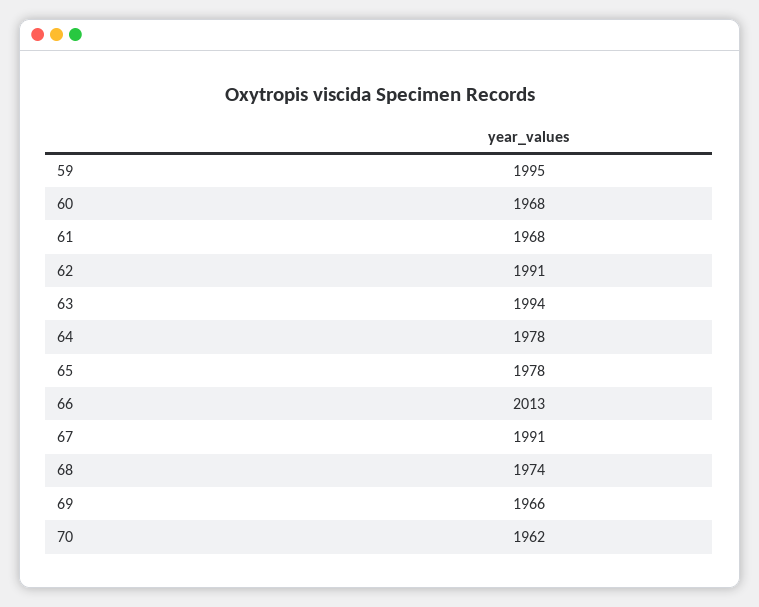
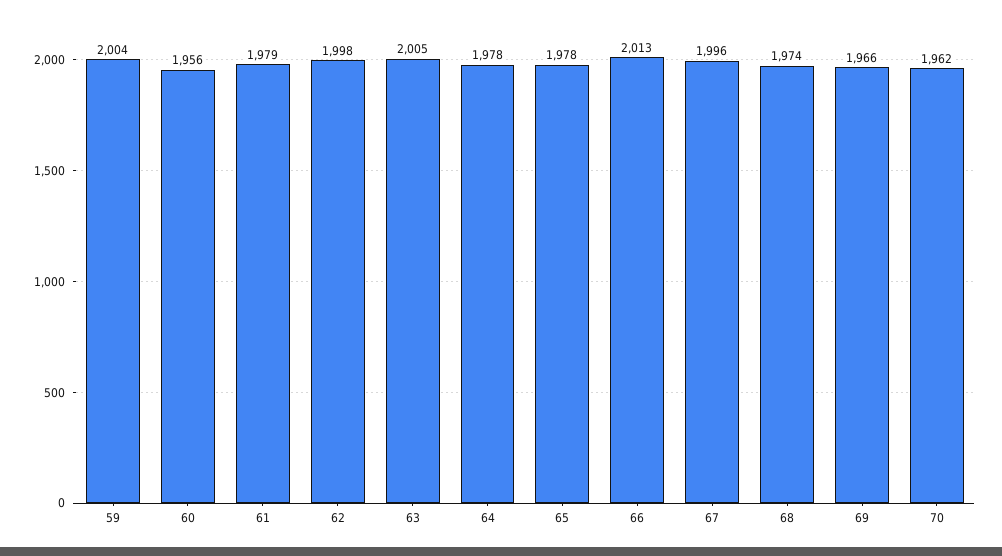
59: 1995 -> 2004
60: 1968 -> 1956
61: 1968 -> 1979
62: 1991 -> 1998
63: 1994 -> 2005
67: 1991 -> 1996

